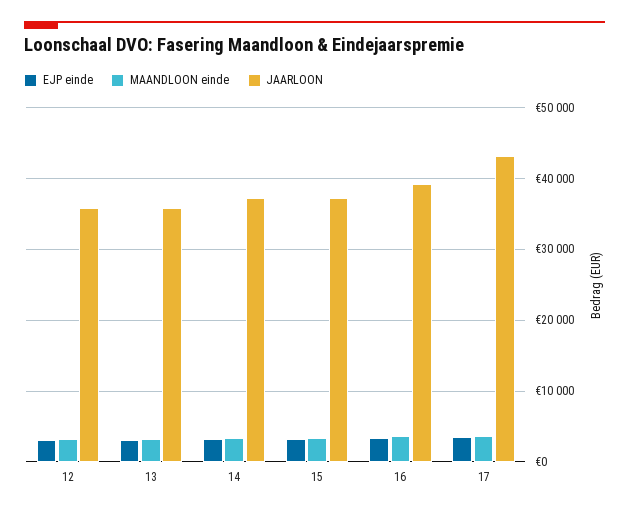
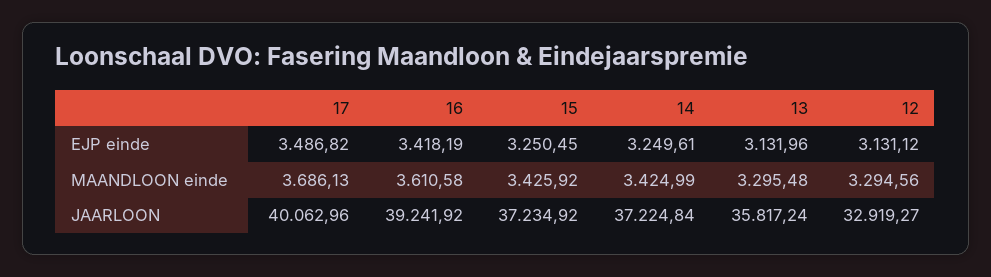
JAARLOON, 12: 36000 -> 32919.27
JAARLOON, 17: 43000 -> 40062.96

